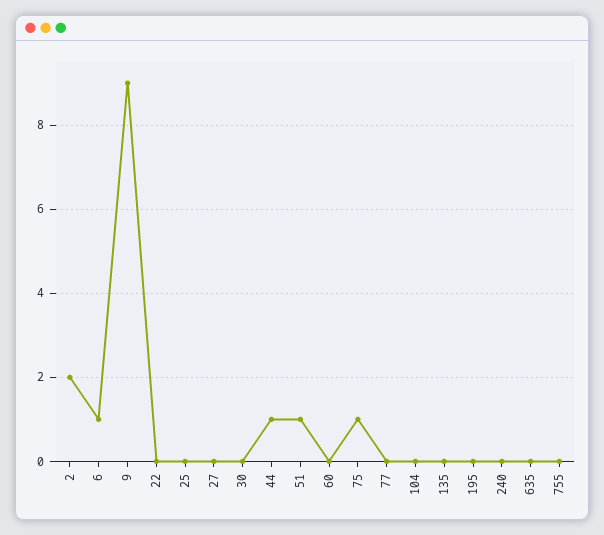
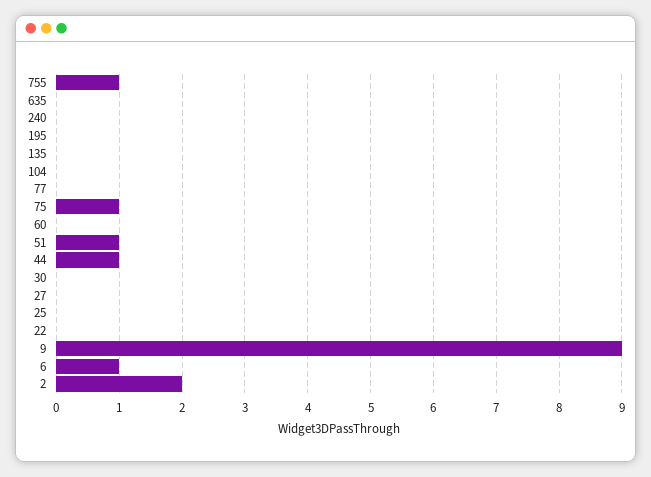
755: 0 -> 1

